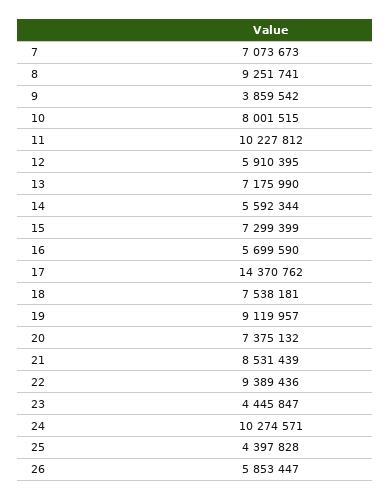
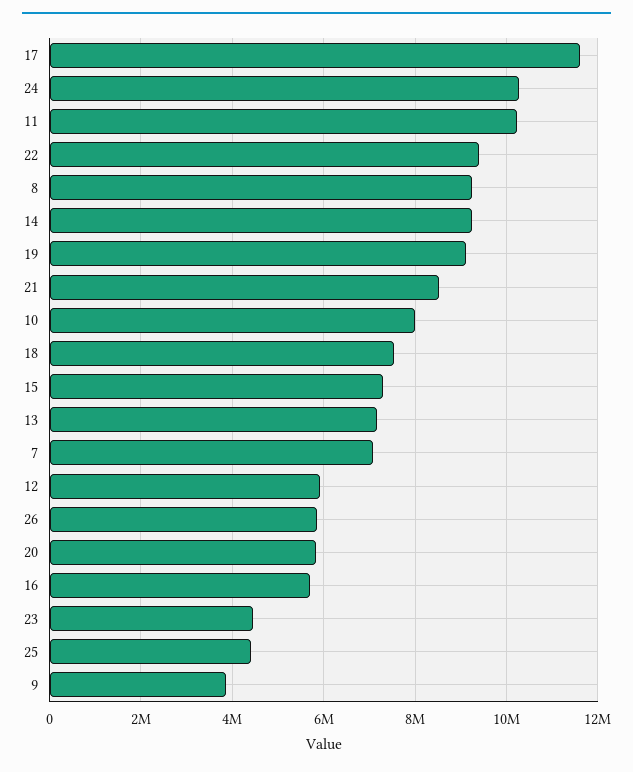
14: 5592344 -> 9200000
17: 14370762 -> 11600000
20: 7375132 -> 5800000

